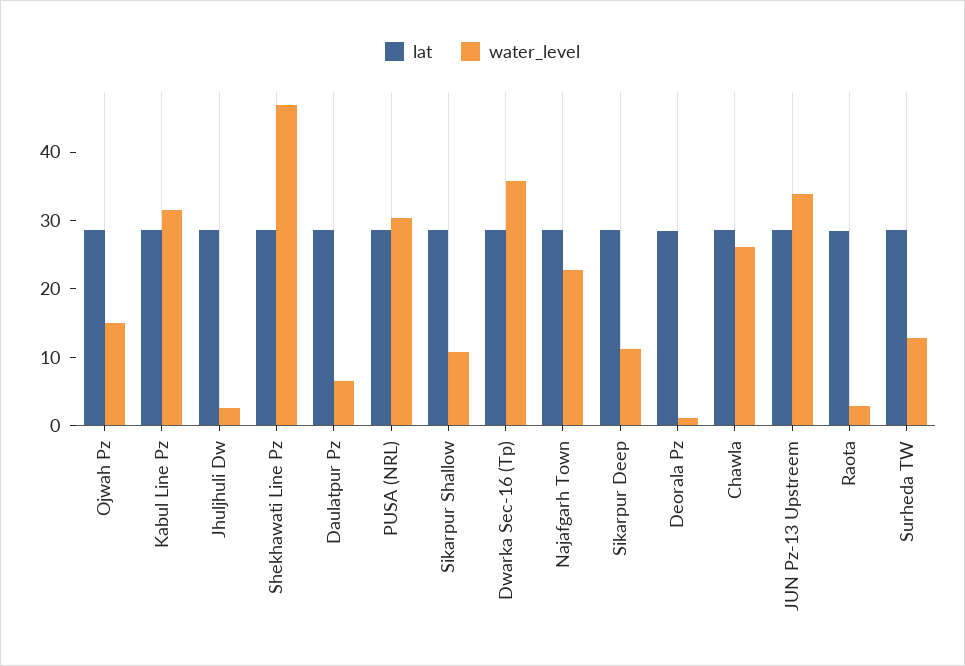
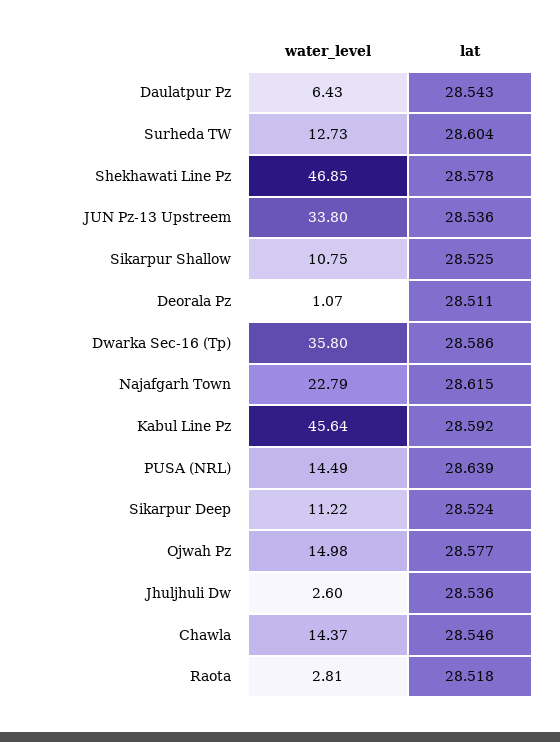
water_level, Kabul Line Pz: 32 -> 45.64
water_level, PUSA (NRL): 30 -> 14.49
water_level, Chawla: 26 -> 14.37

